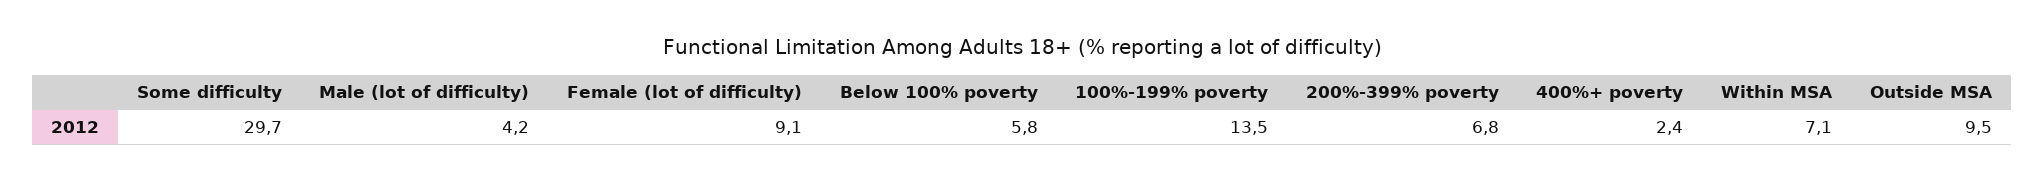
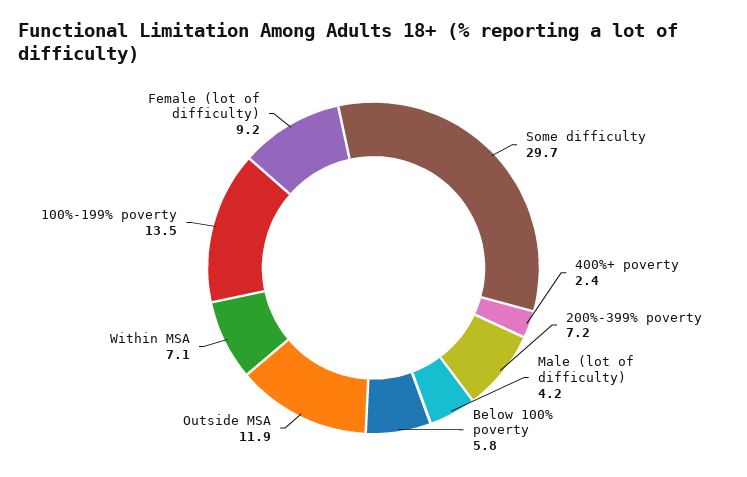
Female (lot of difficulty): 9.1 -> 9.2
200%-399% poverty: 6.8 -> 7.2
Outside MSA: 9.5 -> 11.9

